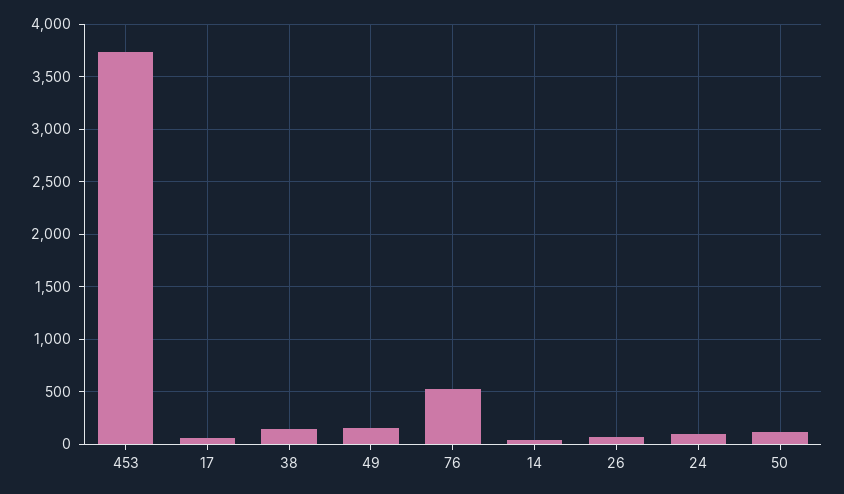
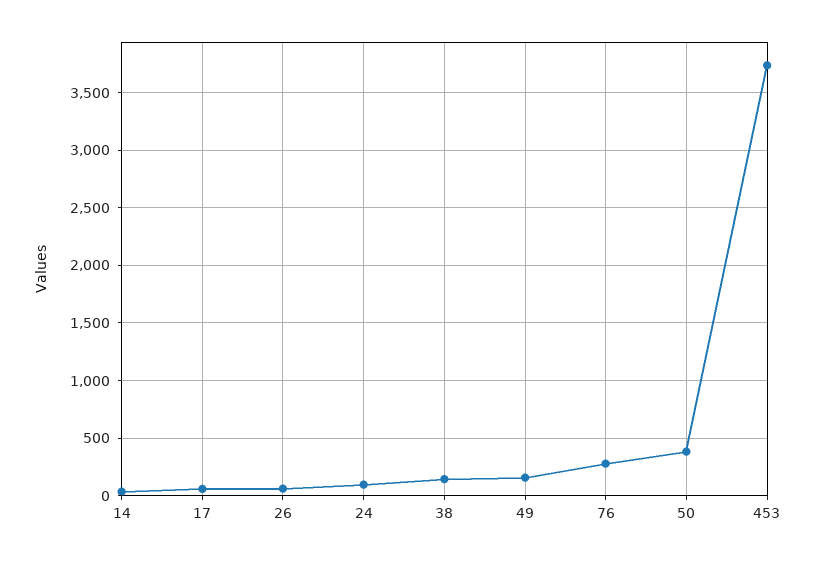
76: 500 -> 300
50: 100 -> 400

